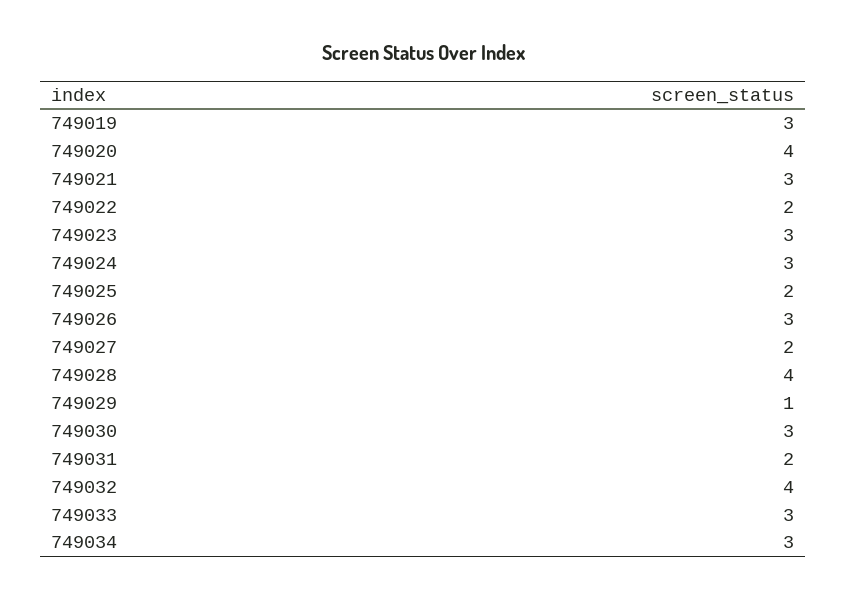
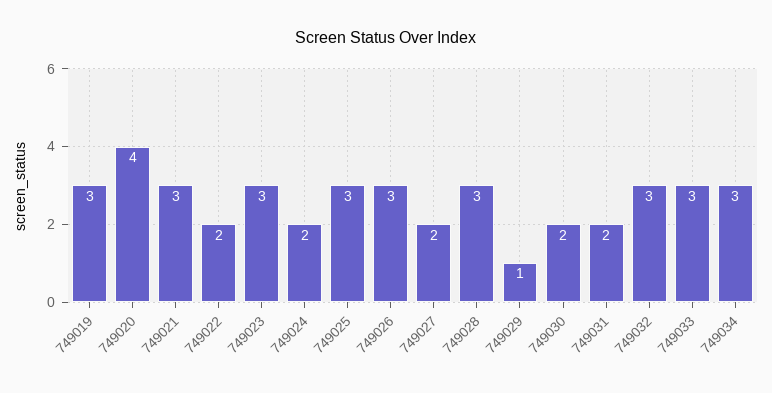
749024: 3 -> 2
749025: 2 -> 3
749028: 4 -> 3
749030: 3 -> 2
749032: 4 -> 3

